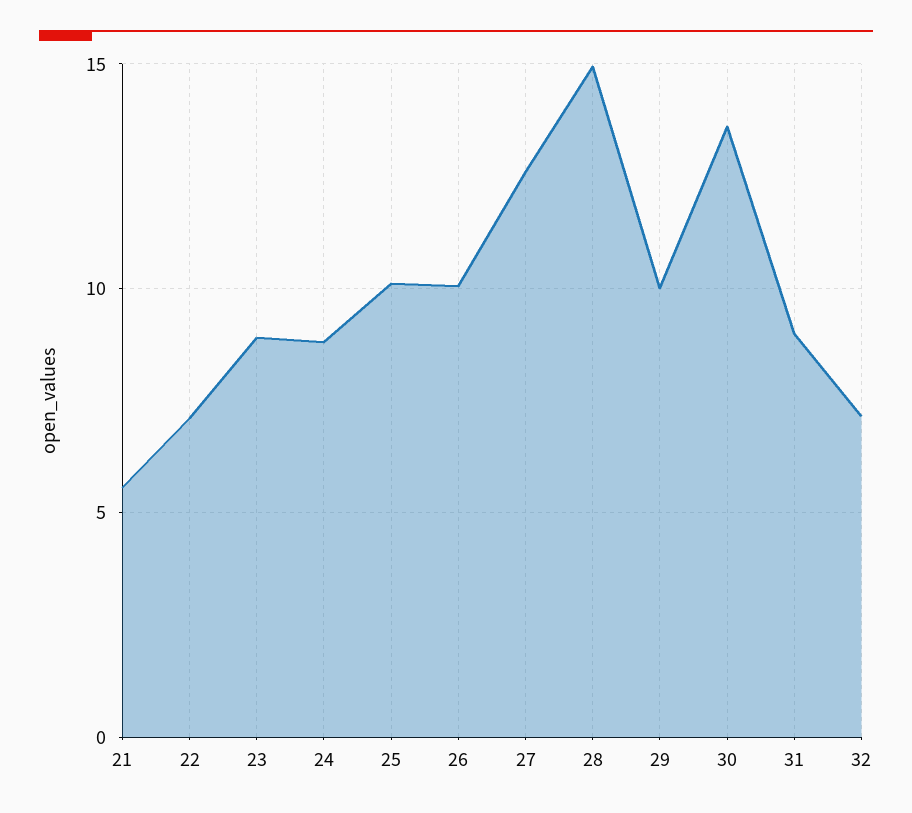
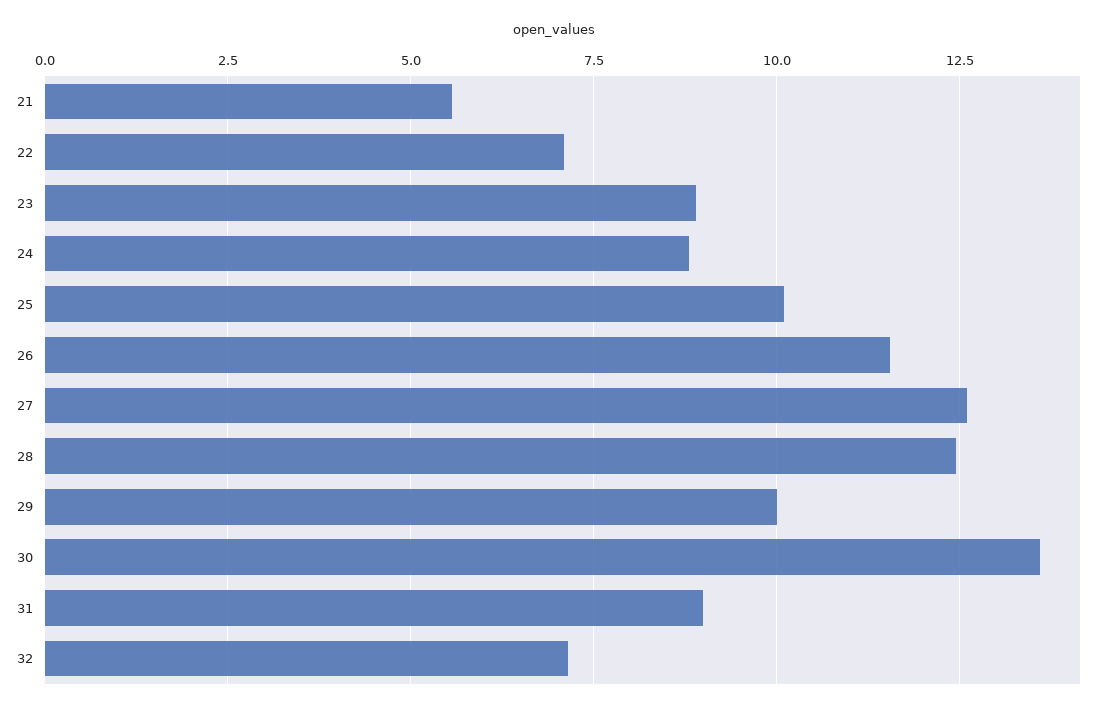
26: 10 -> 11.5
28: 15 -> 12.5

